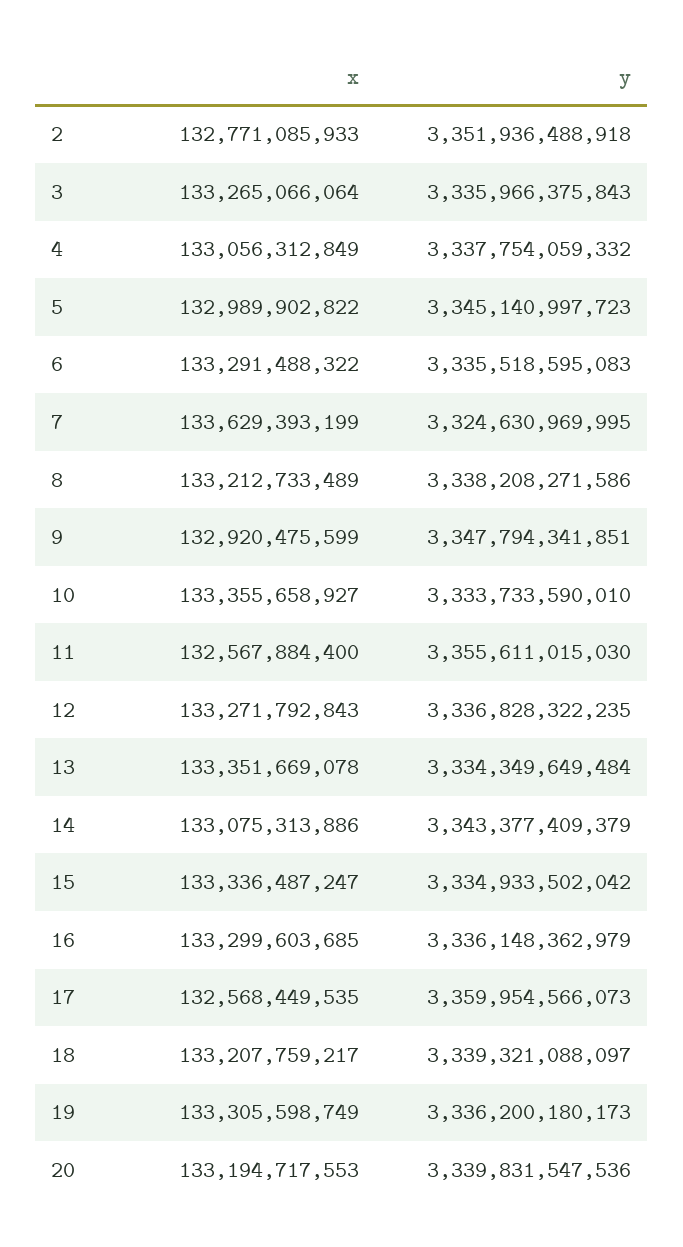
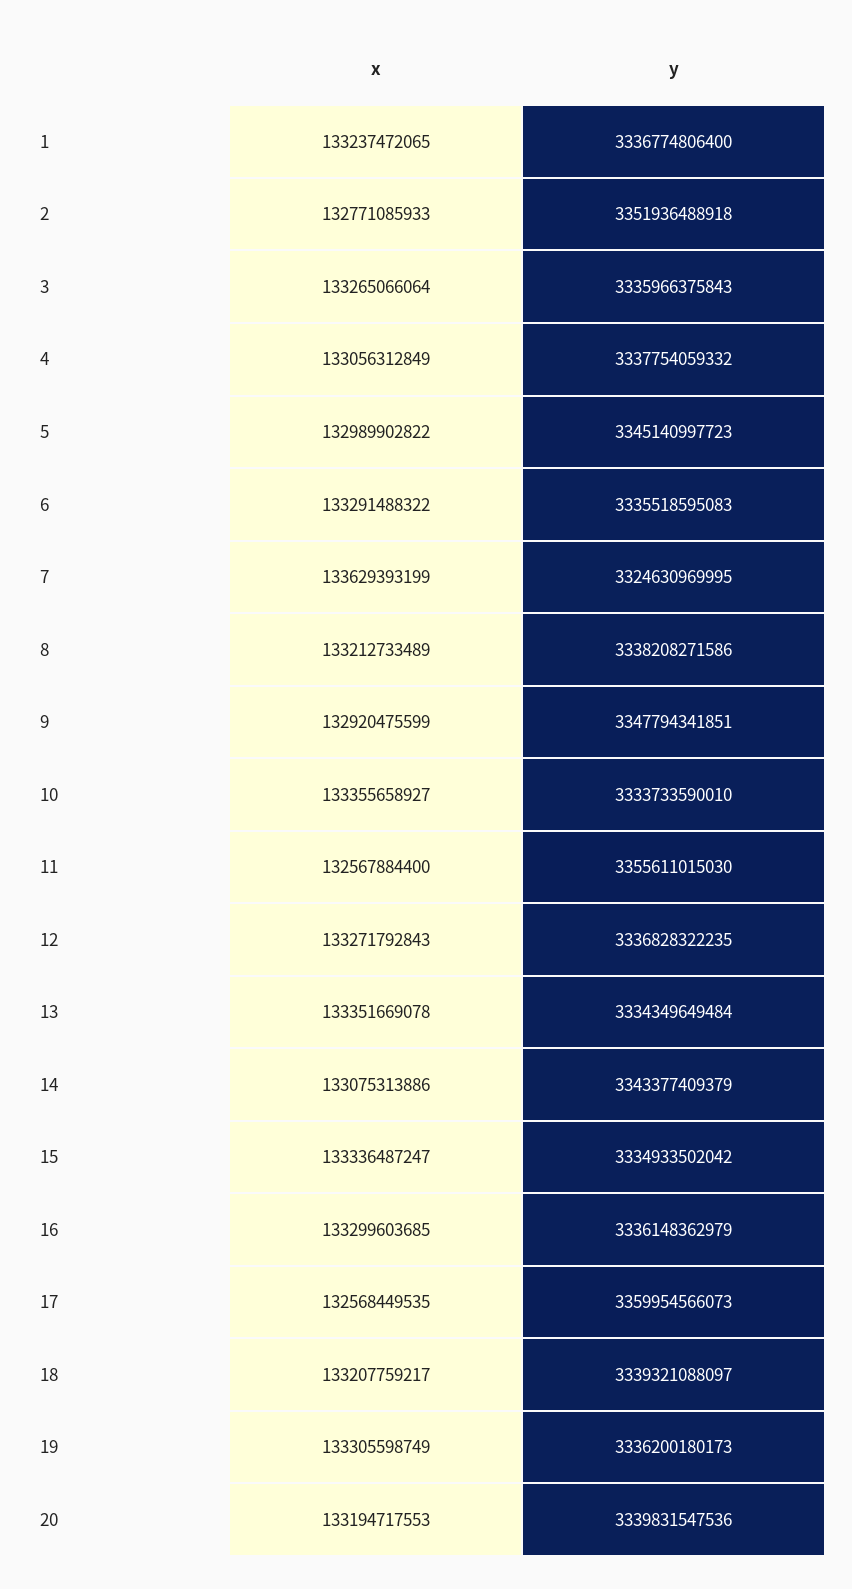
x, 1: none -> 133237472065
y, 1: none -> 3336774806400

